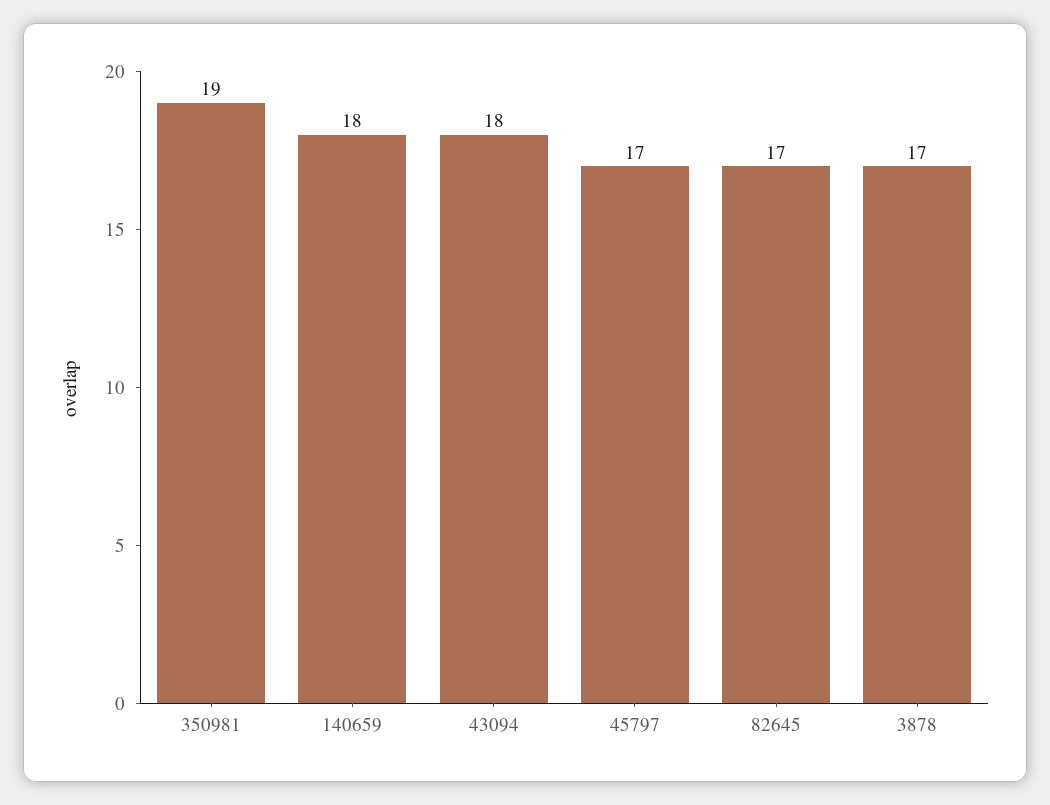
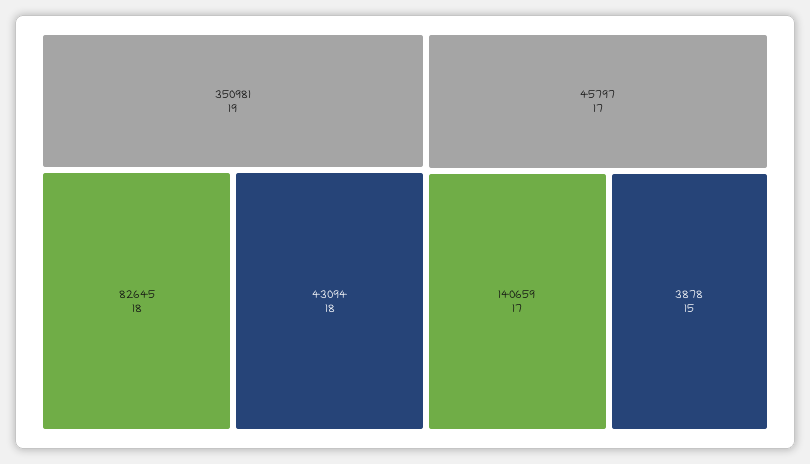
140659: 18 -> 17
82645: 17 -> 18
3878: 17 -> 15

